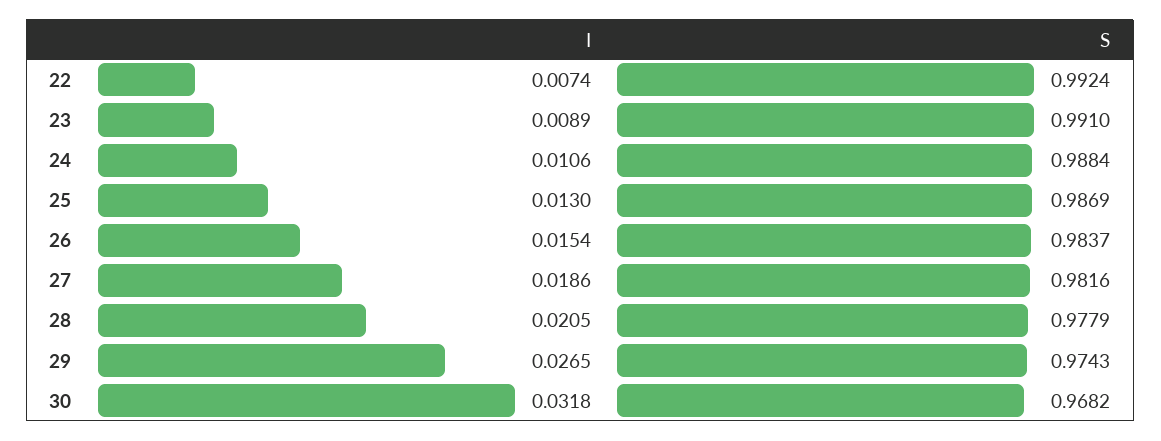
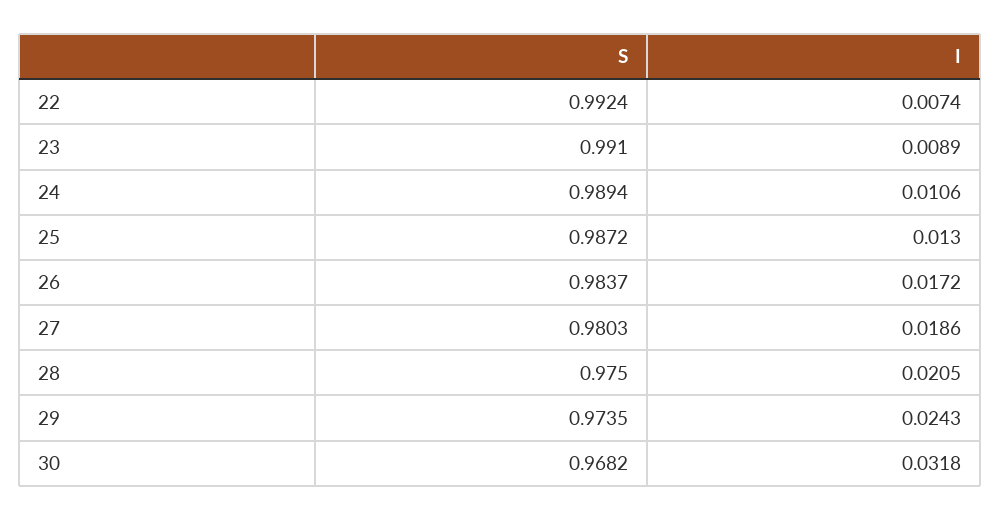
S, 24: 0.9884 -> 0.9894
S, 25: 0.9869 -> 0.9872
I, 26: 0.0154 -> 0.0172
S, 27: 0.9816 -> 0.9803
S, 28: 0.9779 -> 0.975
I, 29: 0.0265 -> 0.0243
S, 29: 0.9743 -> 0.9735

